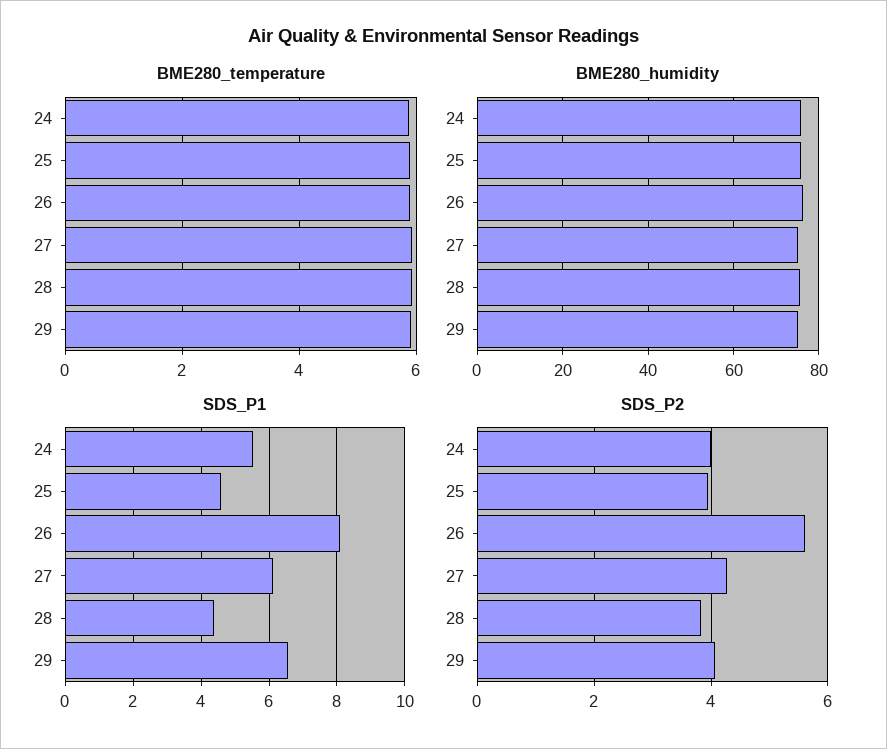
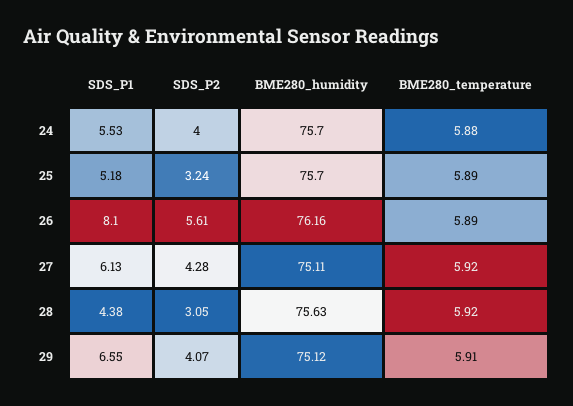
SDS_P1, 25: 4.6 -> 5.18
SDS_P2, 25: 4 -> 3.24
SDS_P2, 28: 3.8 -> 3.05

